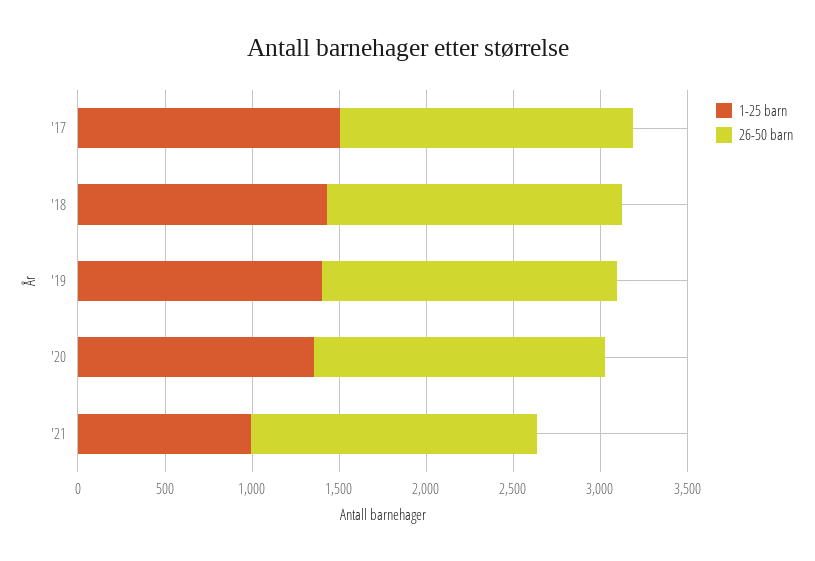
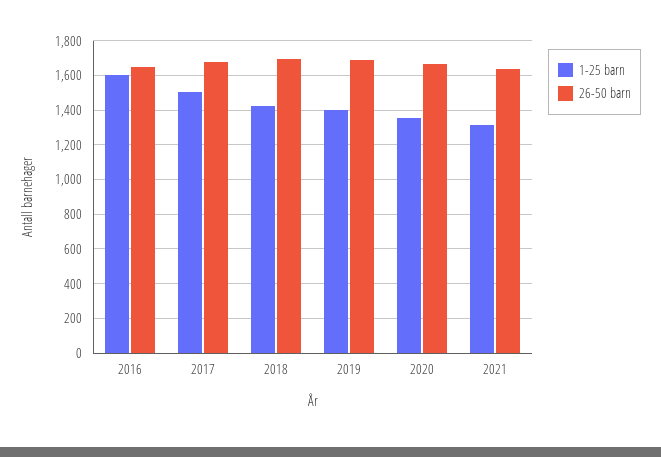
1-25 barn, '21: 1000 -> 1300
1-25 barn, 2016: none -> 1600
26-50 barn, 2016: none -> 1650

